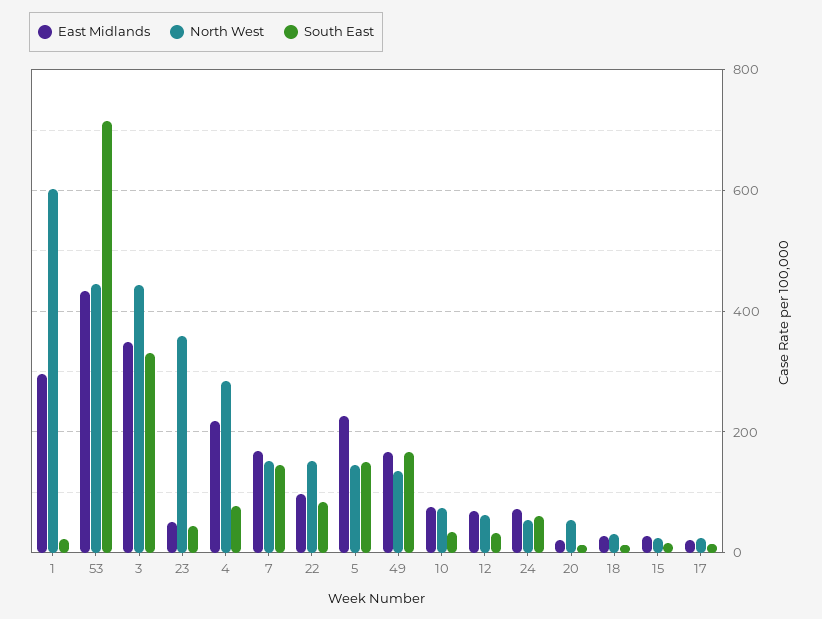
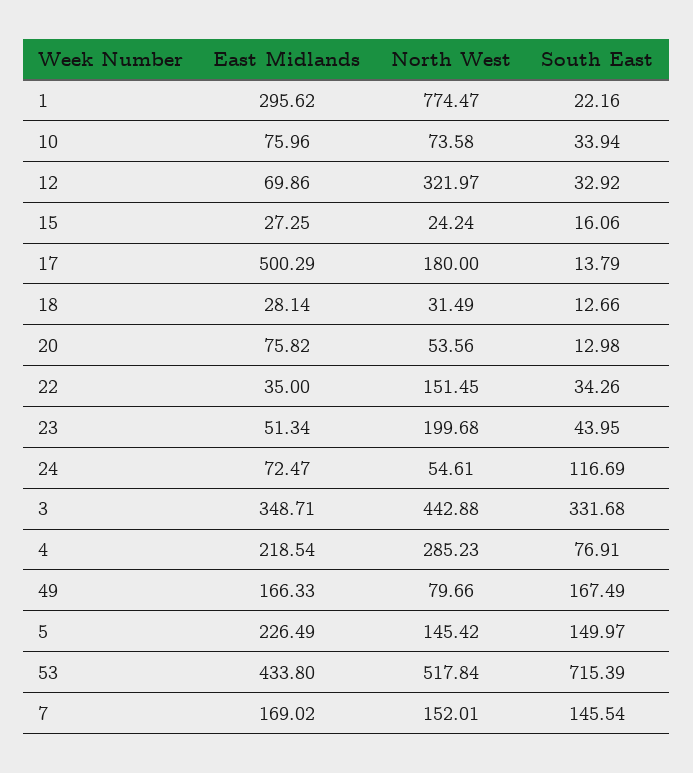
North West, 1: 600 -> 774.47
North West, 53: 440 -> 517.84
North West, 23: 360 -> 199.68
East Midlands, 22: 100 -> 35
South East, 22: 80 -> 34.26
North West, 49: 140 -> 79.66
North West, 12: 60 -> 321.97
South East, 24: 60 -> 116.69
East Midlands, 20: 20 -> 75.82
East Midlands, 17: 20 -> 500.29
North West, 17: 20 -> 180

